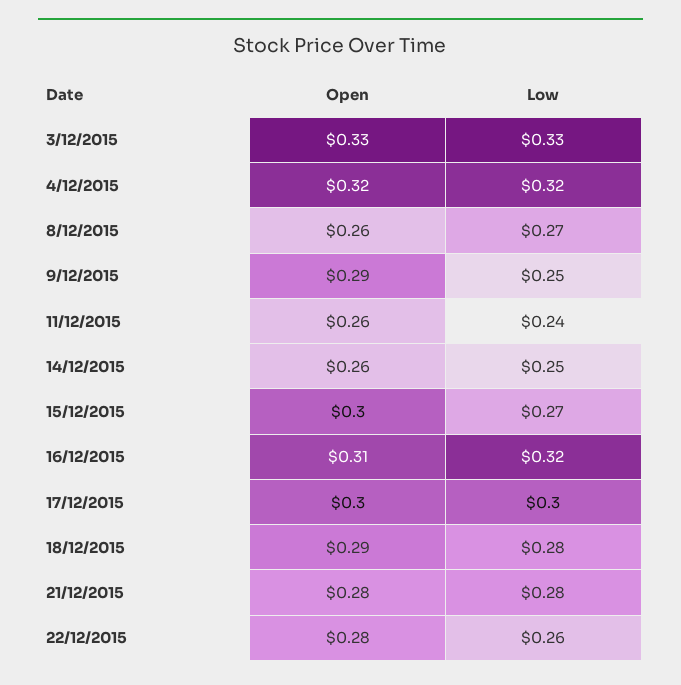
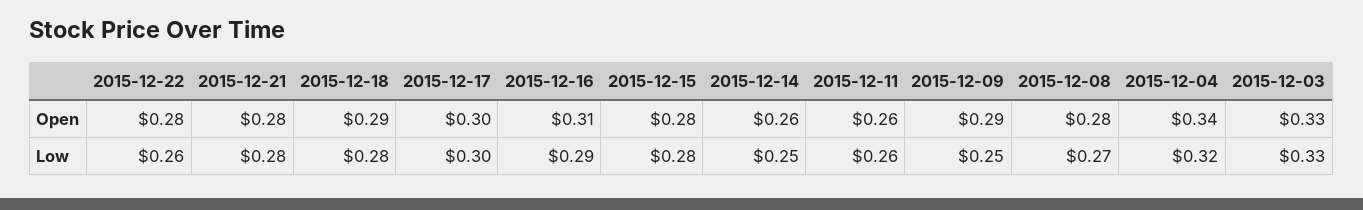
Open, 4/12/2015: 0.32 -> 0.34
Open, 8/12/2015: 0.26 -> 0.28
Low, 11/12/2015: 0.24 -> 0.26
Open, 15/12/2015: 0.3 -> 0.28
Low, 15/12/2015: 0.27 -> 0.28
Low, 16/12/2015: 0.32 -> 0.29

